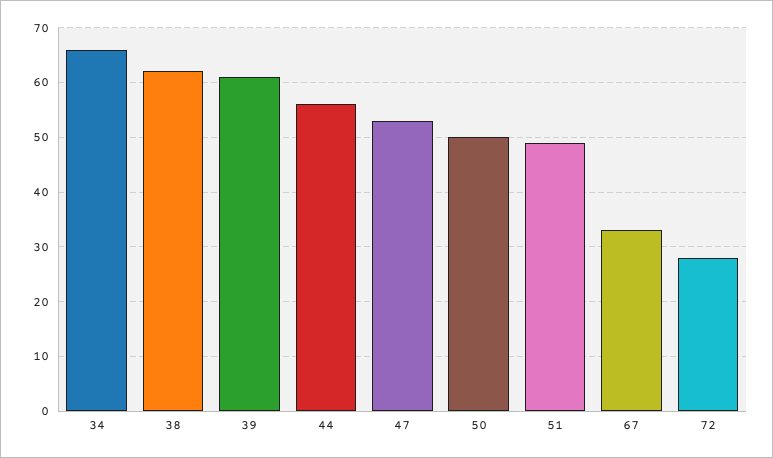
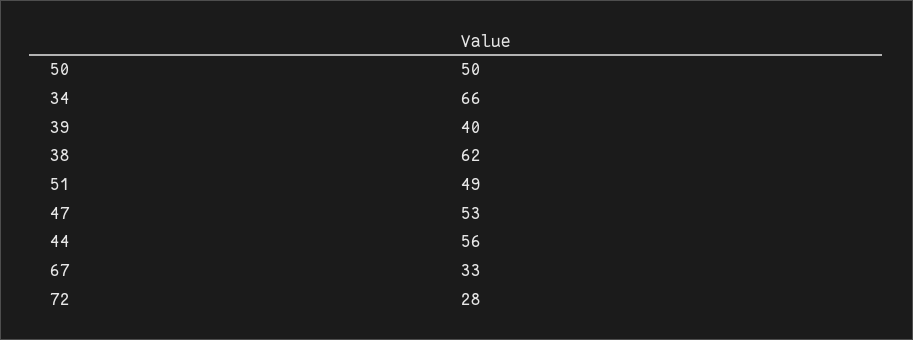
39: 60 -> 40

